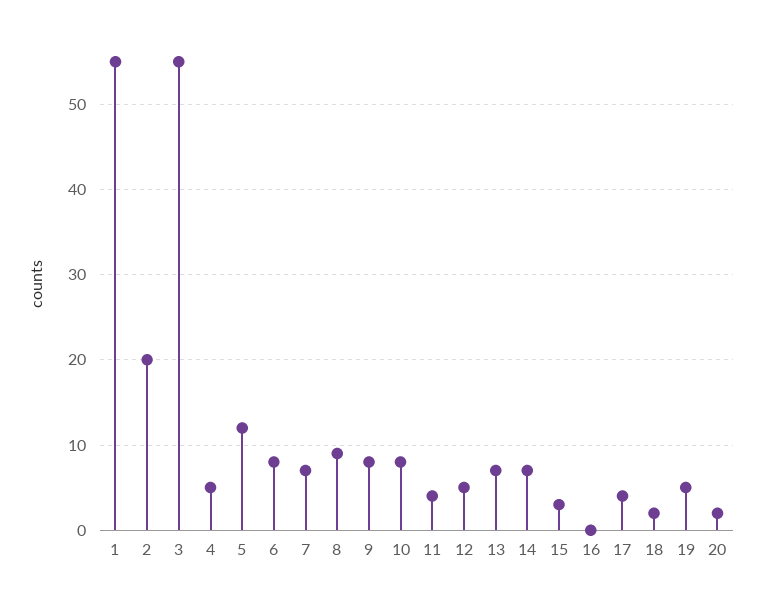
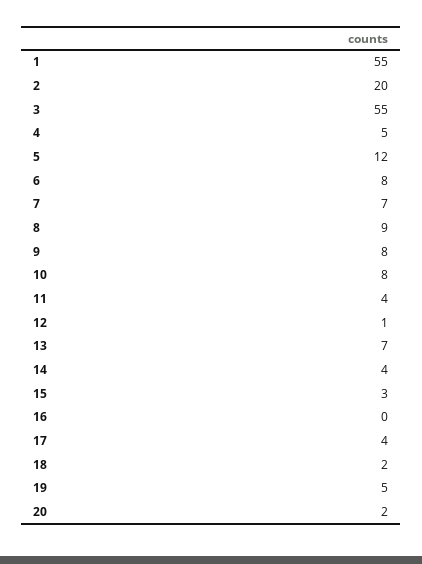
12: 5 -> 1
14: 7 -> 4

